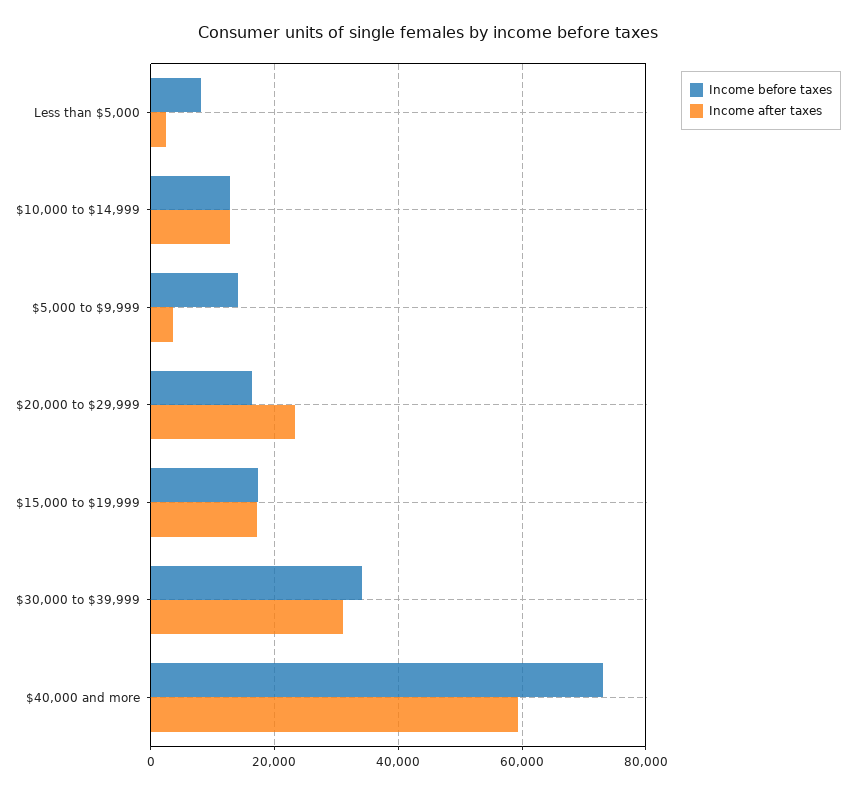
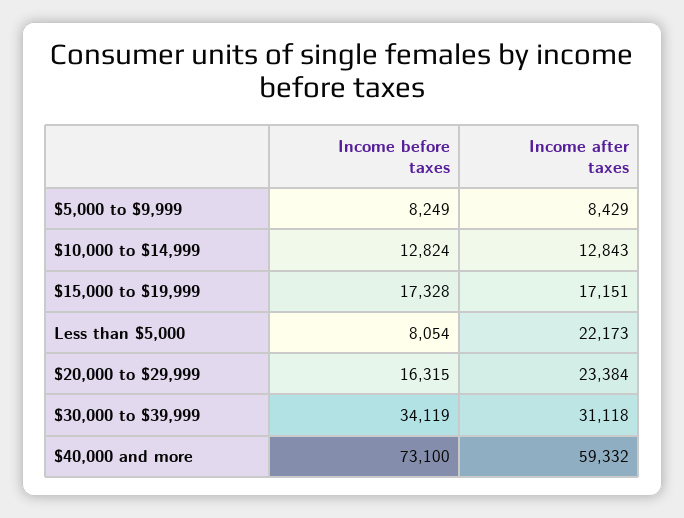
Income after taxes, Less than $5,000: 2000 -> 22173
Income before taxes, $5,000 to $9,999: 14000 -> 8249
Income after taxes, $5,000 to $9,999: 4000 -> 8429

